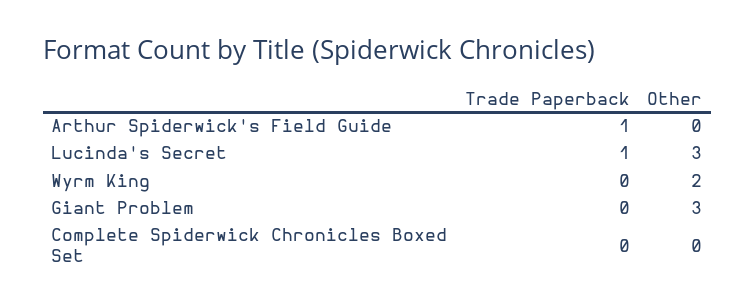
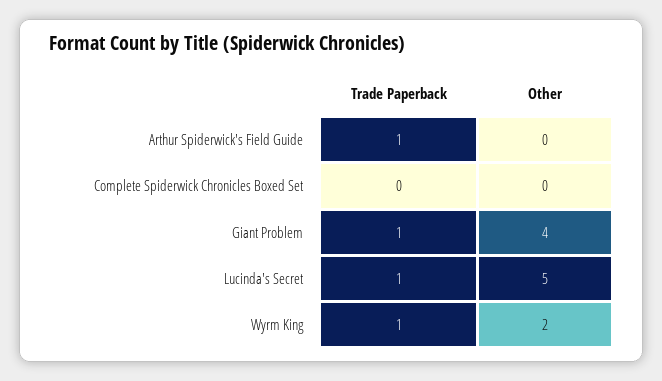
Other, Lucinda's Secret: 3 -> 5
Trade Paperback, Wyrm King: 0 -> 1
Trade Paperback, Giant Problem: 0 -> 1
Other, Giant Problem: 3 -> 4

